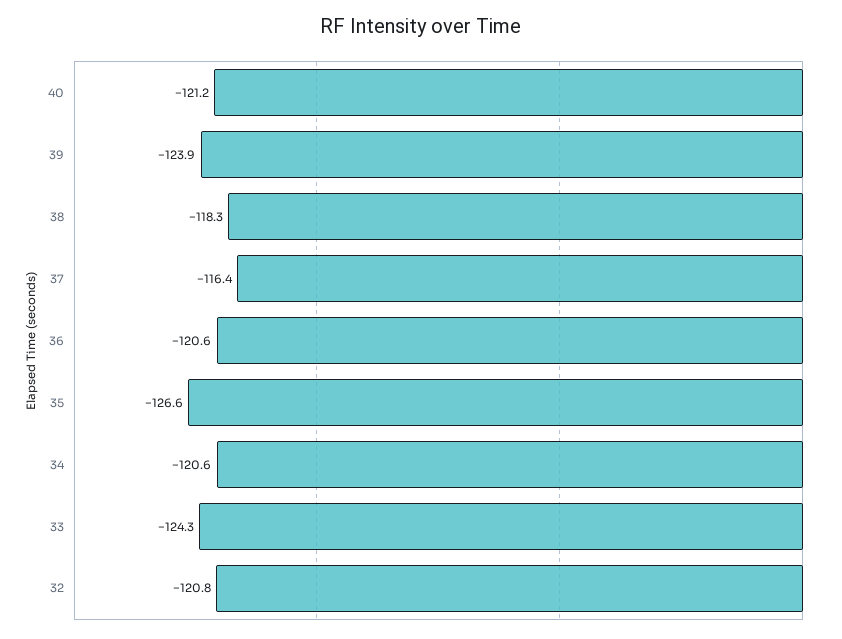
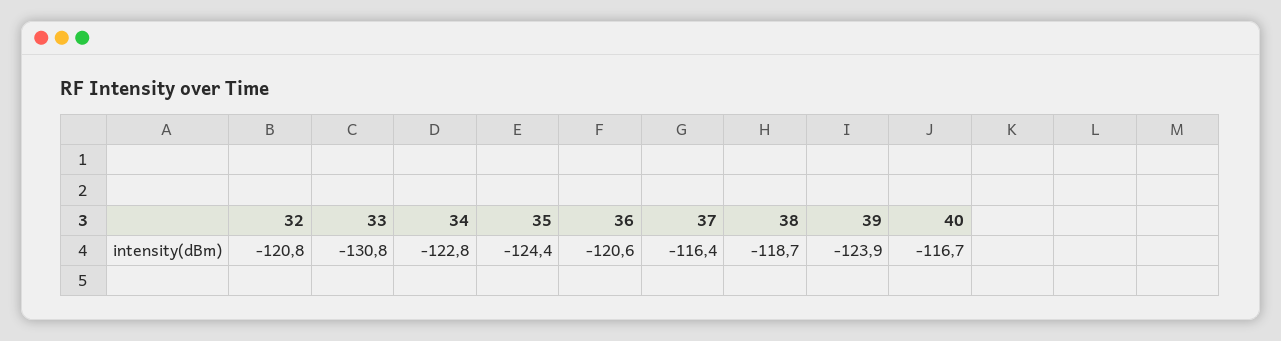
40: -121.2 -> -116.7
38: -118.3 -> -118.7
35: -126.6 -> -124.4
34: -120.6 -> -122.8
33: -124.3 -> -130.8

